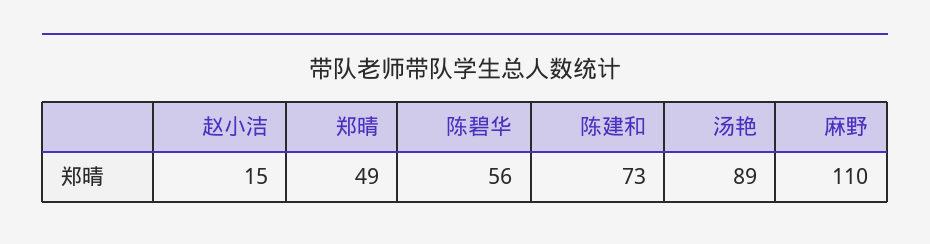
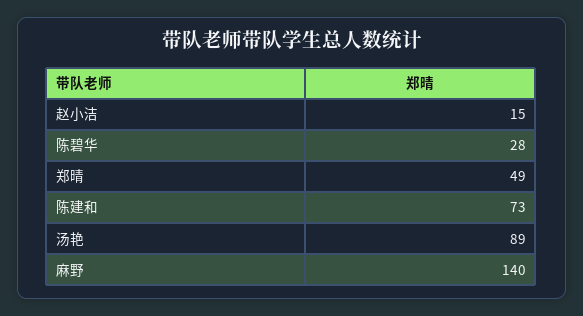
陈碧华: 56 -> 28
麻野: 110 -> 140

